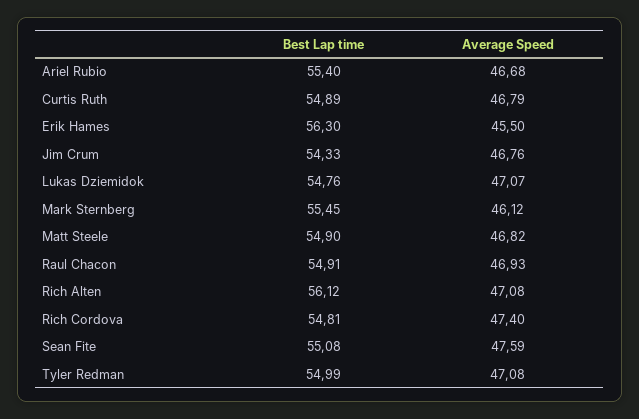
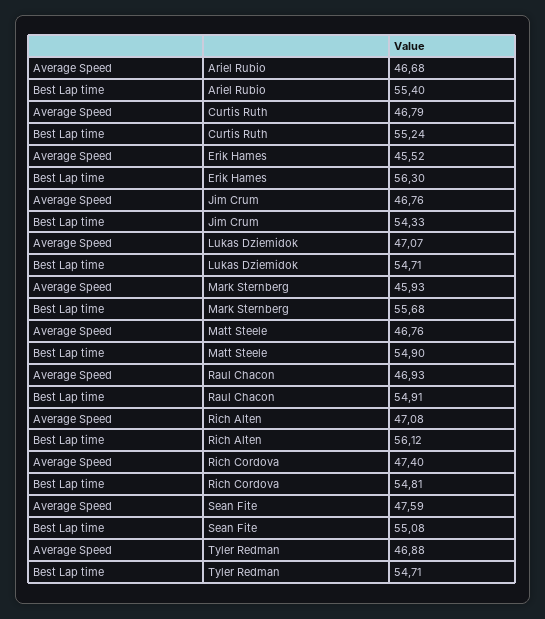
Best Lap time, Curtis Ruth: 54.89 -> 55.24
Average Speed, Erik Hames: 45.5 -> 45.52
Best Lap time, Lukas Dziemidok: 54.76 -> 54.71
Best Lap time, Mark Sternberg: 55.45 -> 55.68
Average Speed, Mark Sternberg: 46.12 -> 45.93
Average Speed, Matt Steele: 46.82 -> 46.76
Best Lap time, Tyler Redman: 54.99 -> 54.71
Average Speed, Tyler Redman: 47.08 -> 46.88

